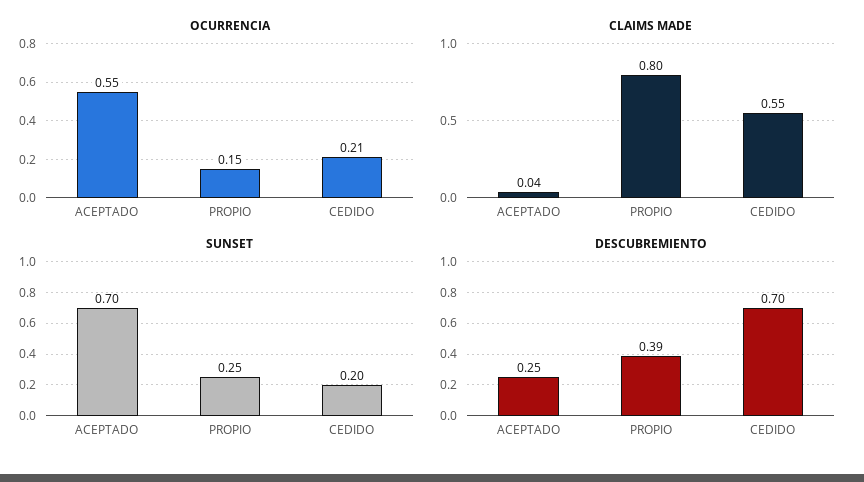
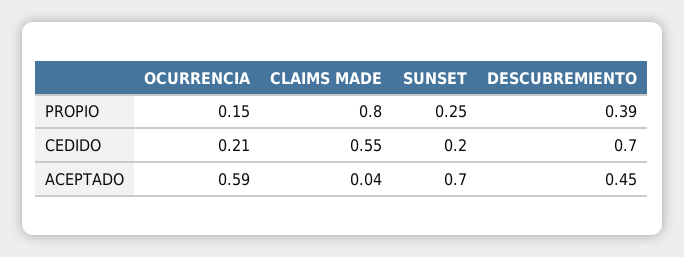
OCURRENCIA, ACEPTADO: 0.55 -> 0.59
DESCUBREMIENTO, ACEPTADO: 0.25 -> 0.45

